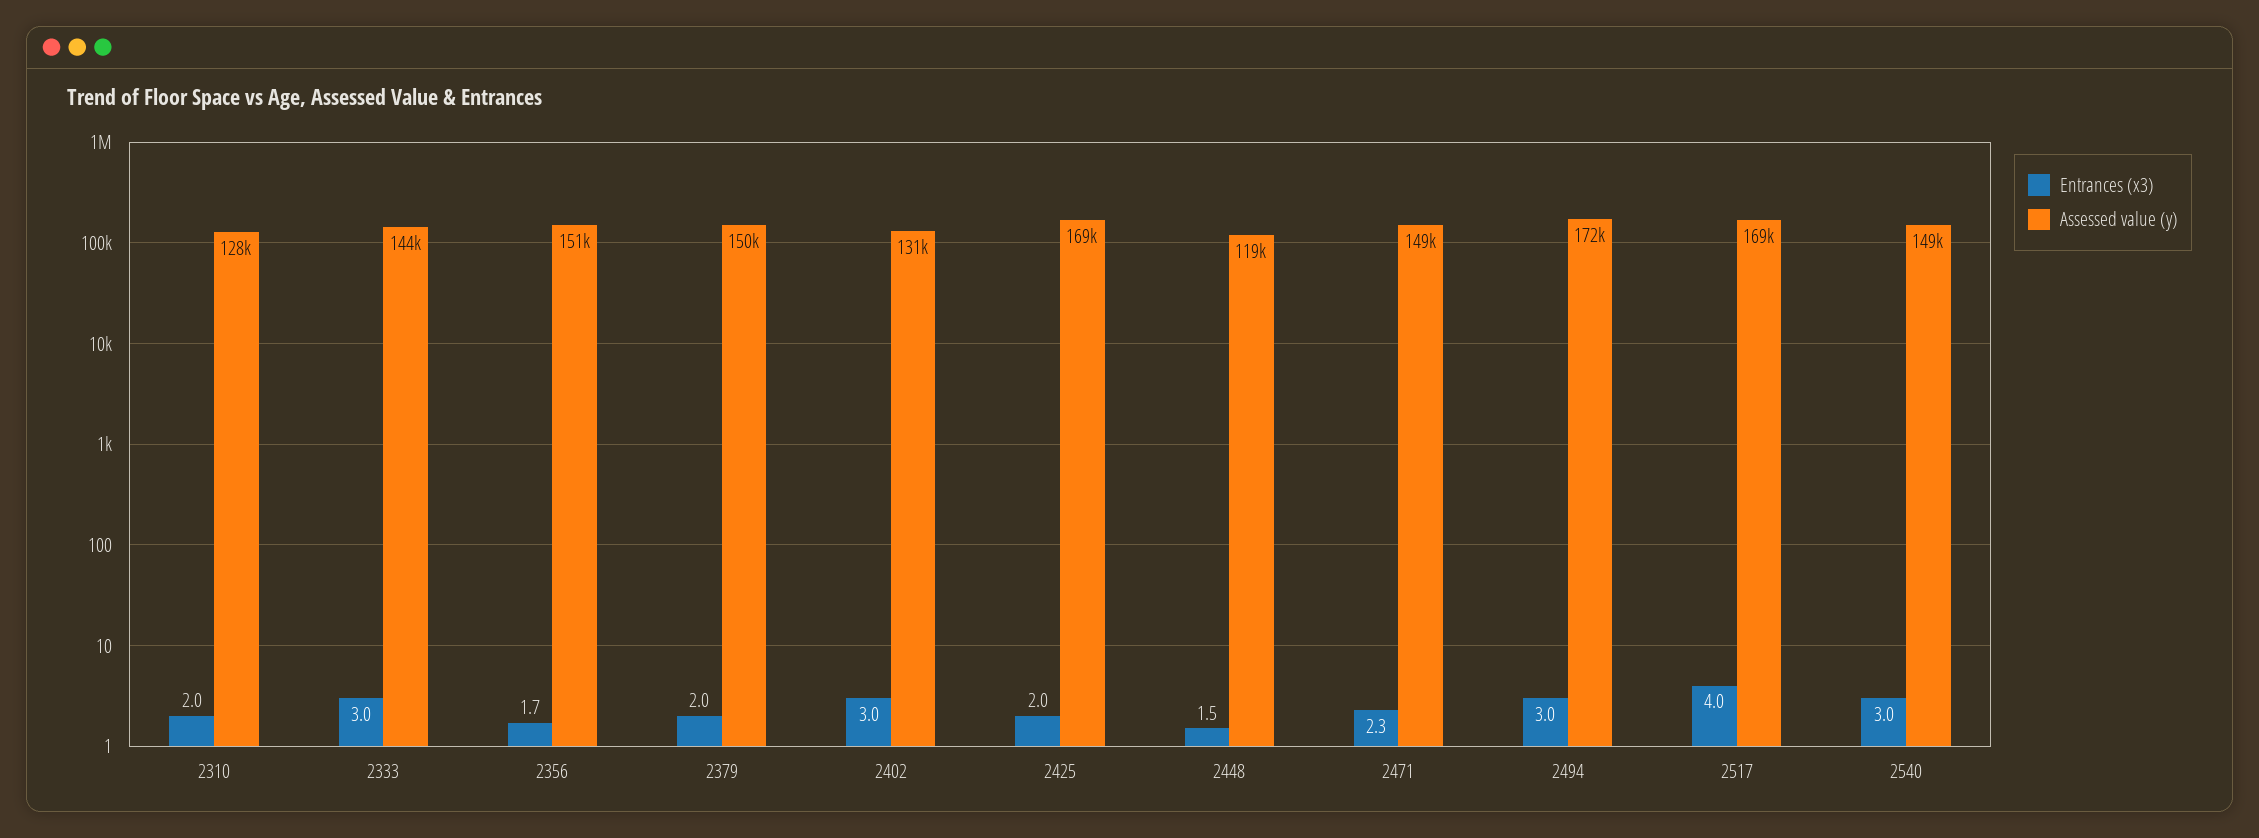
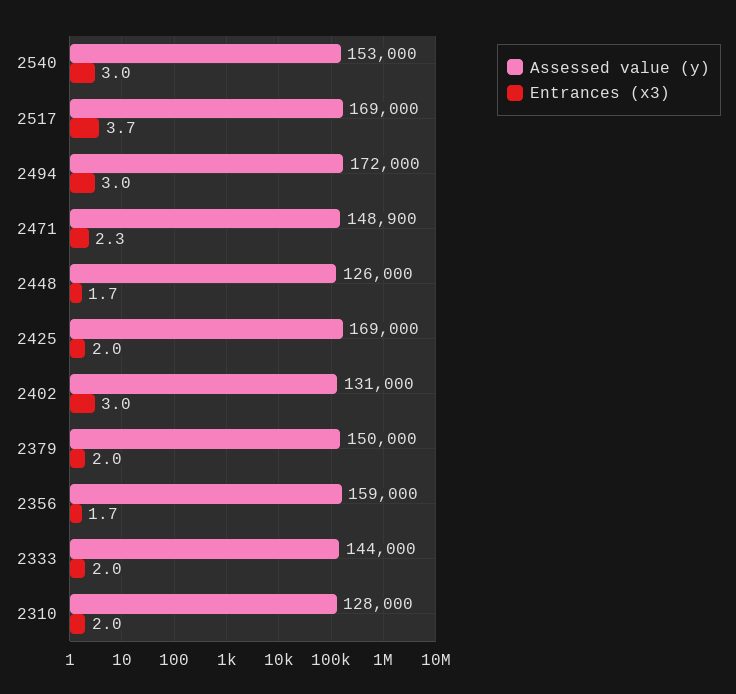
Entrances (x3), 2333: 3 -> 2
Assessed value (y), 2356: 151000 -> 159000
Entrances (x3), 2448: 1.5 -> 1.7
Assessed value (y), 2448: 119000 -> 126000
Entrances (x3), 2517: 4 -> 3.7
Assessed value (y), 2540: 149000 -> 153000

